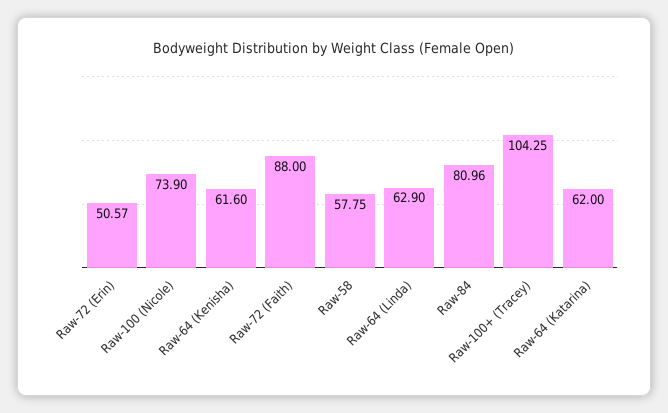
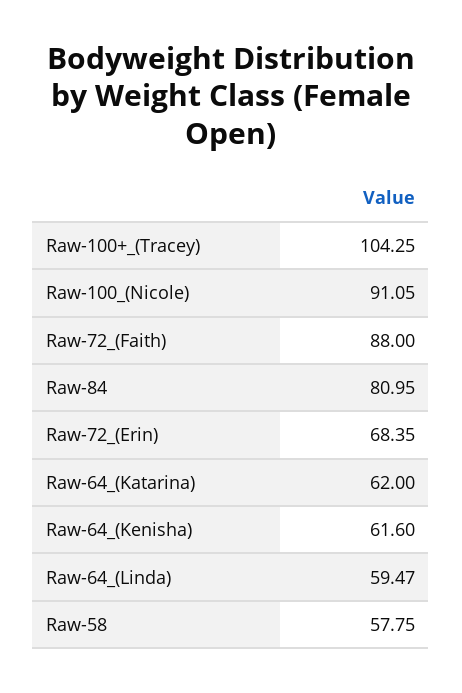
Raw-72 (Erin): 50.57 -> 68.35
Raw-100 (Nicole): 73.9 -> 91.05
Raw-64 (Linda): 62.9 -> 59.47
Raw-84: 80.96 -> 80.95

